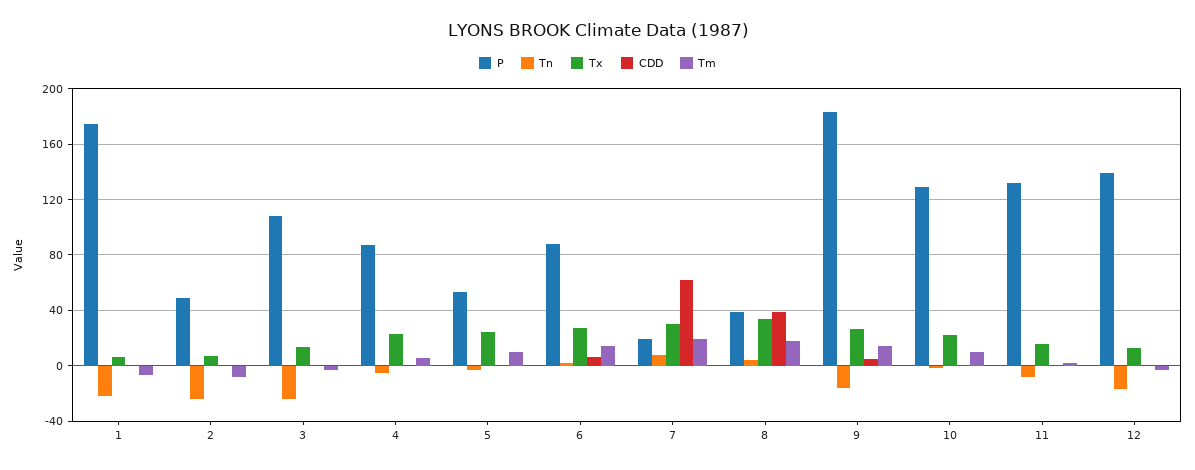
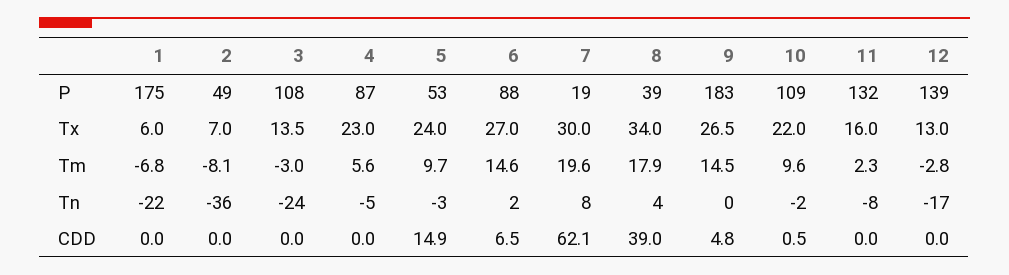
Tn, 2: -25 -> -36
CDD, 5: 0 -> 14.9
Tn, 9: -15 -> 0
P, 10: 130 -> 109

